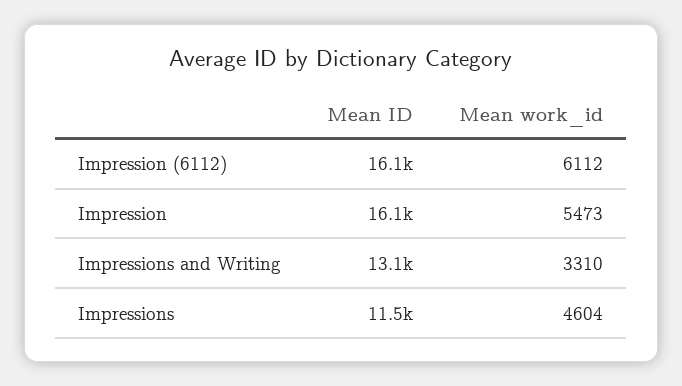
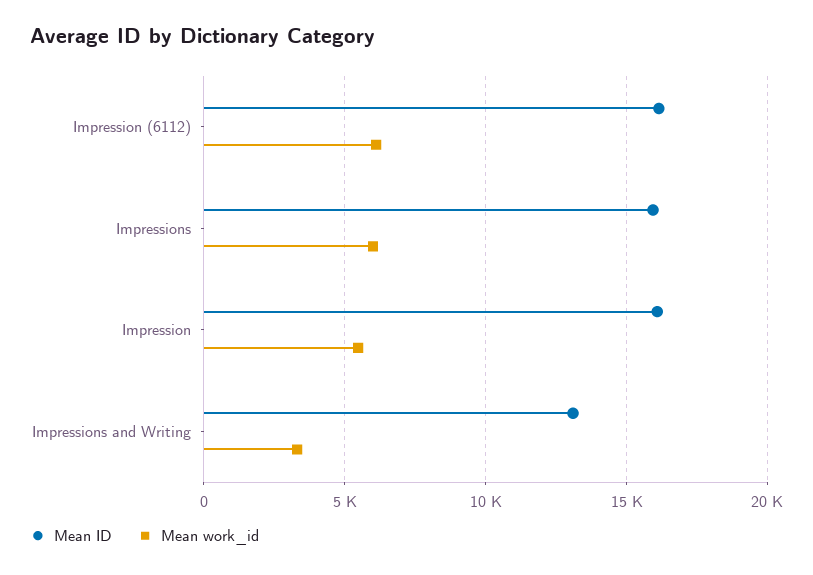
Mean ID, Impressions: 11500 -> 16000
Mean work_id, Impressions: 4604 -> 6000

